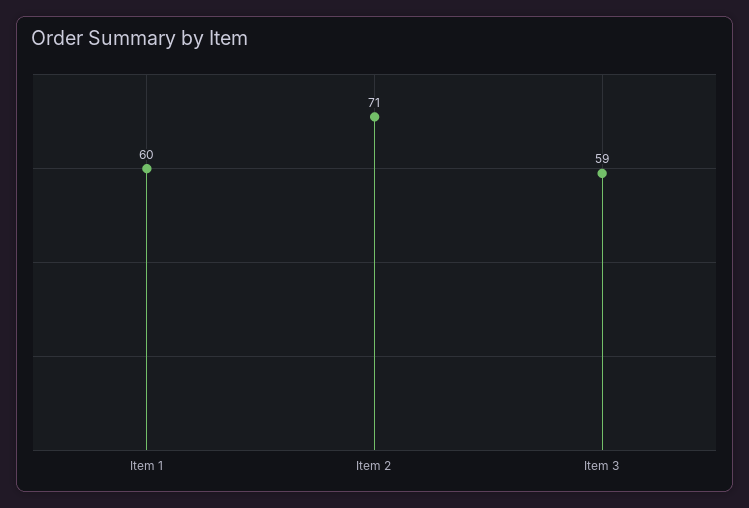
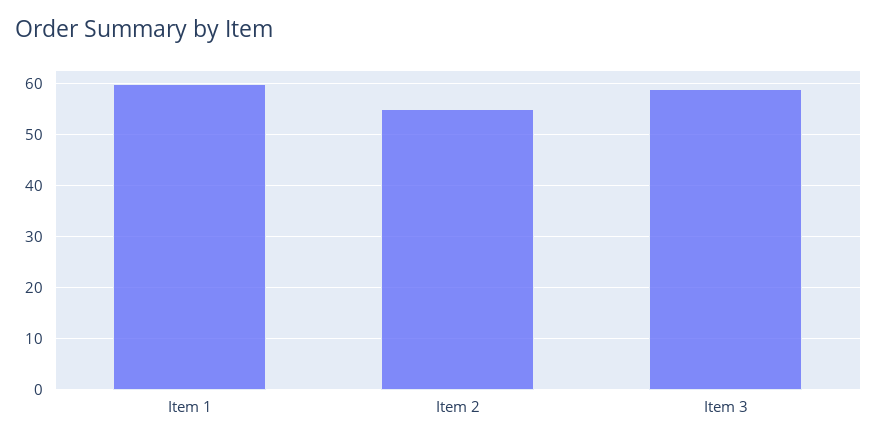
Item 2: 71 -> 55

